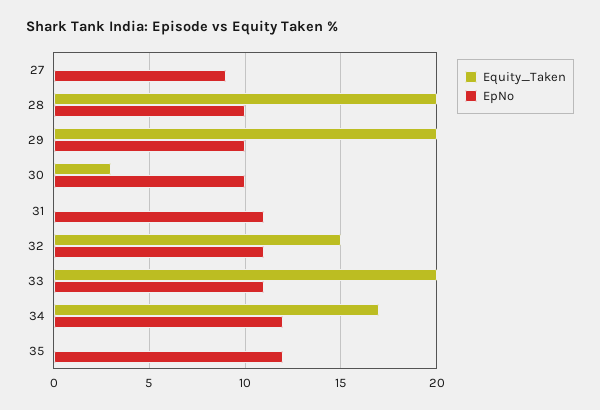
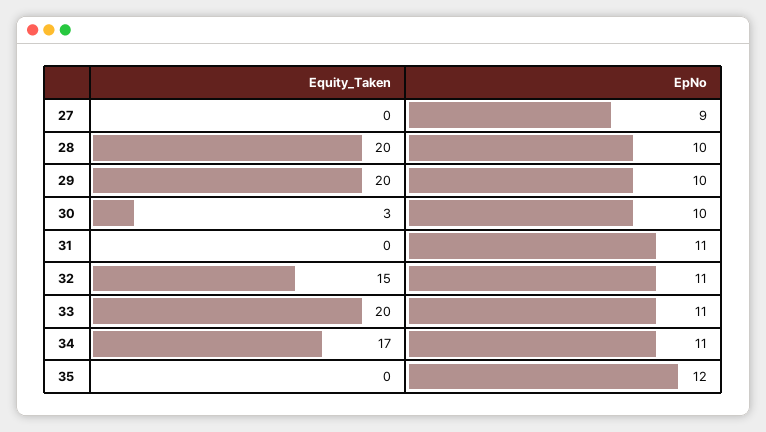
EpNo, 34: 12 -> 11

